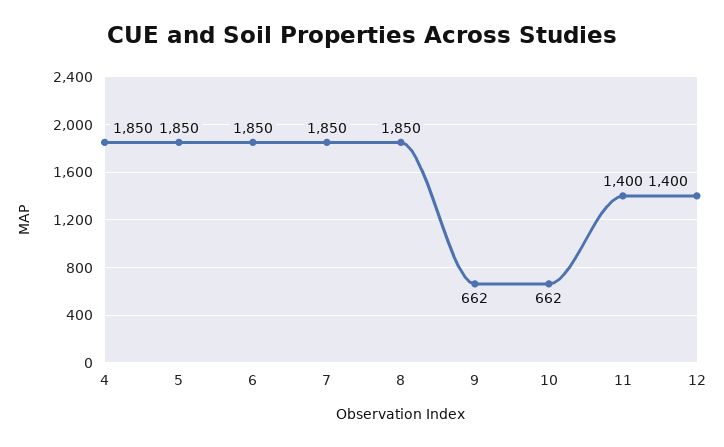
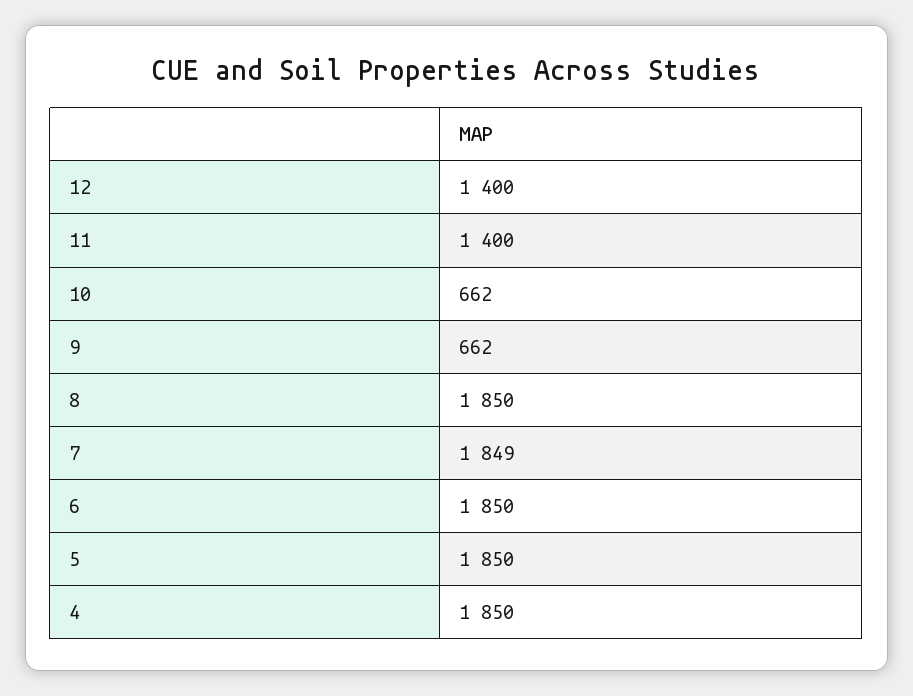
7: 1850 -> 1849

